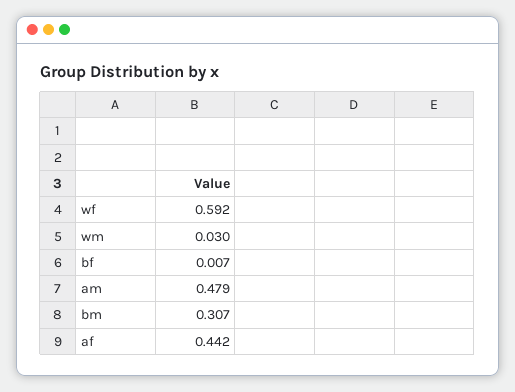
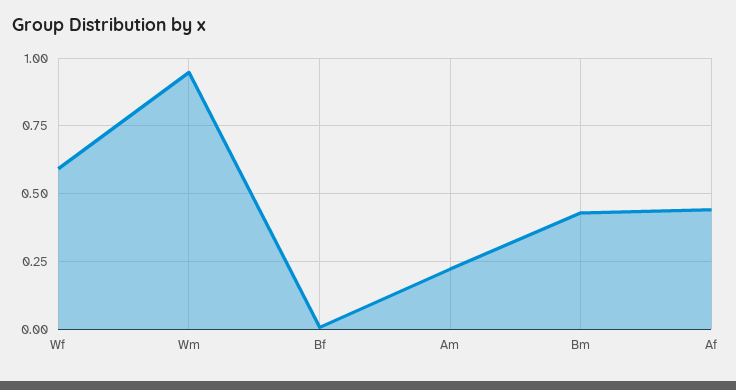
wm: 0.03 -> 0.95
am: 0.479 -> 0.225
bm: 0.307 -> 0.425

